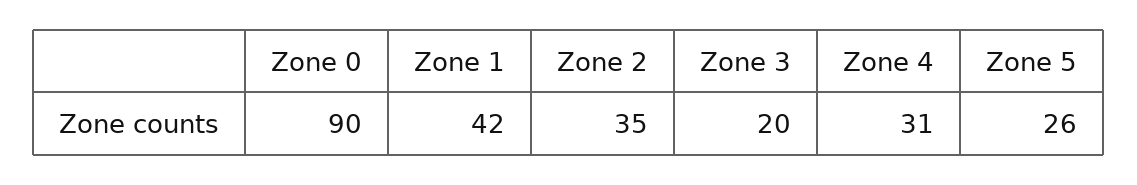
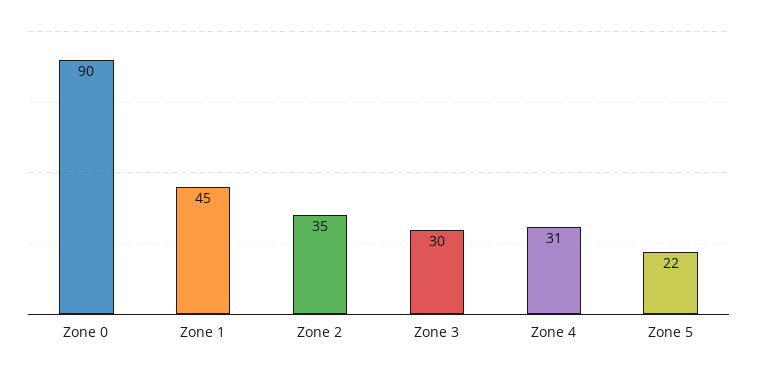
Zone 1: 42 -> 45
Zone 3: 20 -> 30
Zone 5: 26 -> 22

